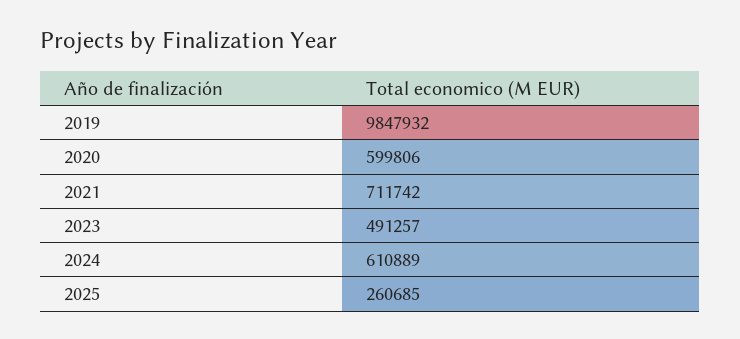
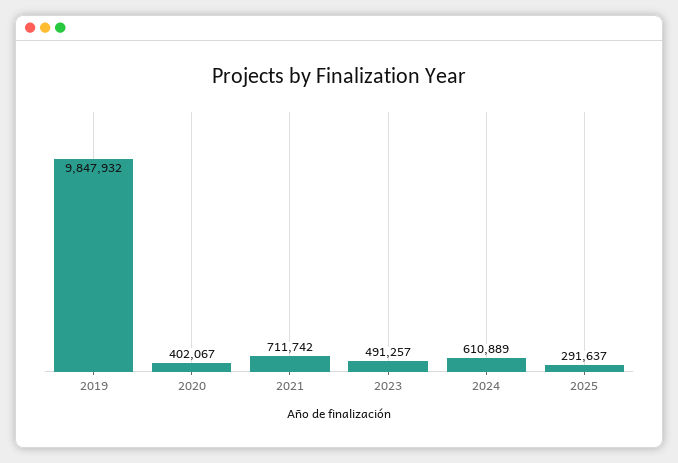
2020: 599806 -> 402067
2025: 260685 -> 291637

